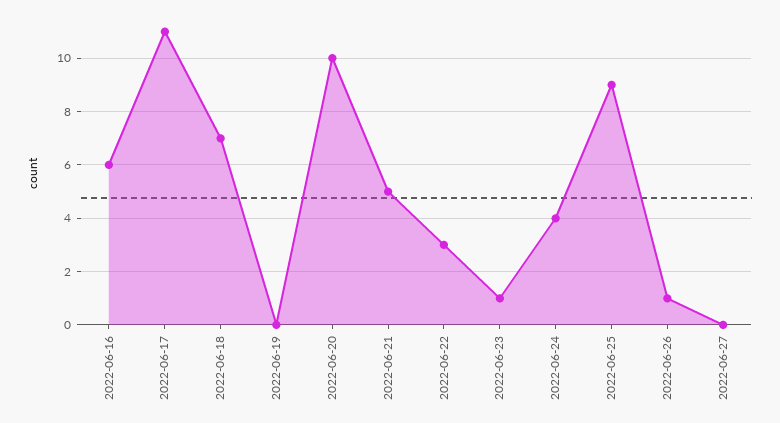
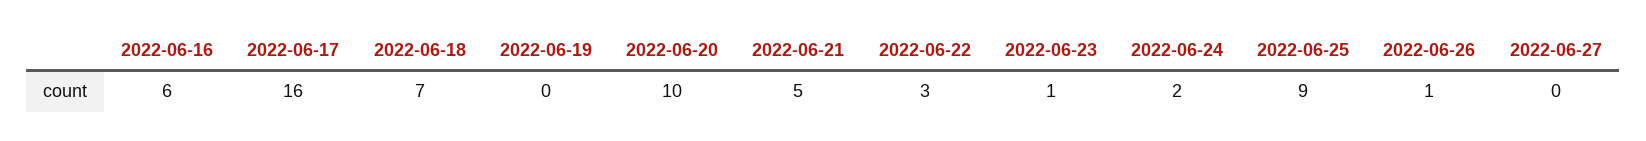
2022-06-17: 11 -> 16
2022-06-24: 4 -> 2

